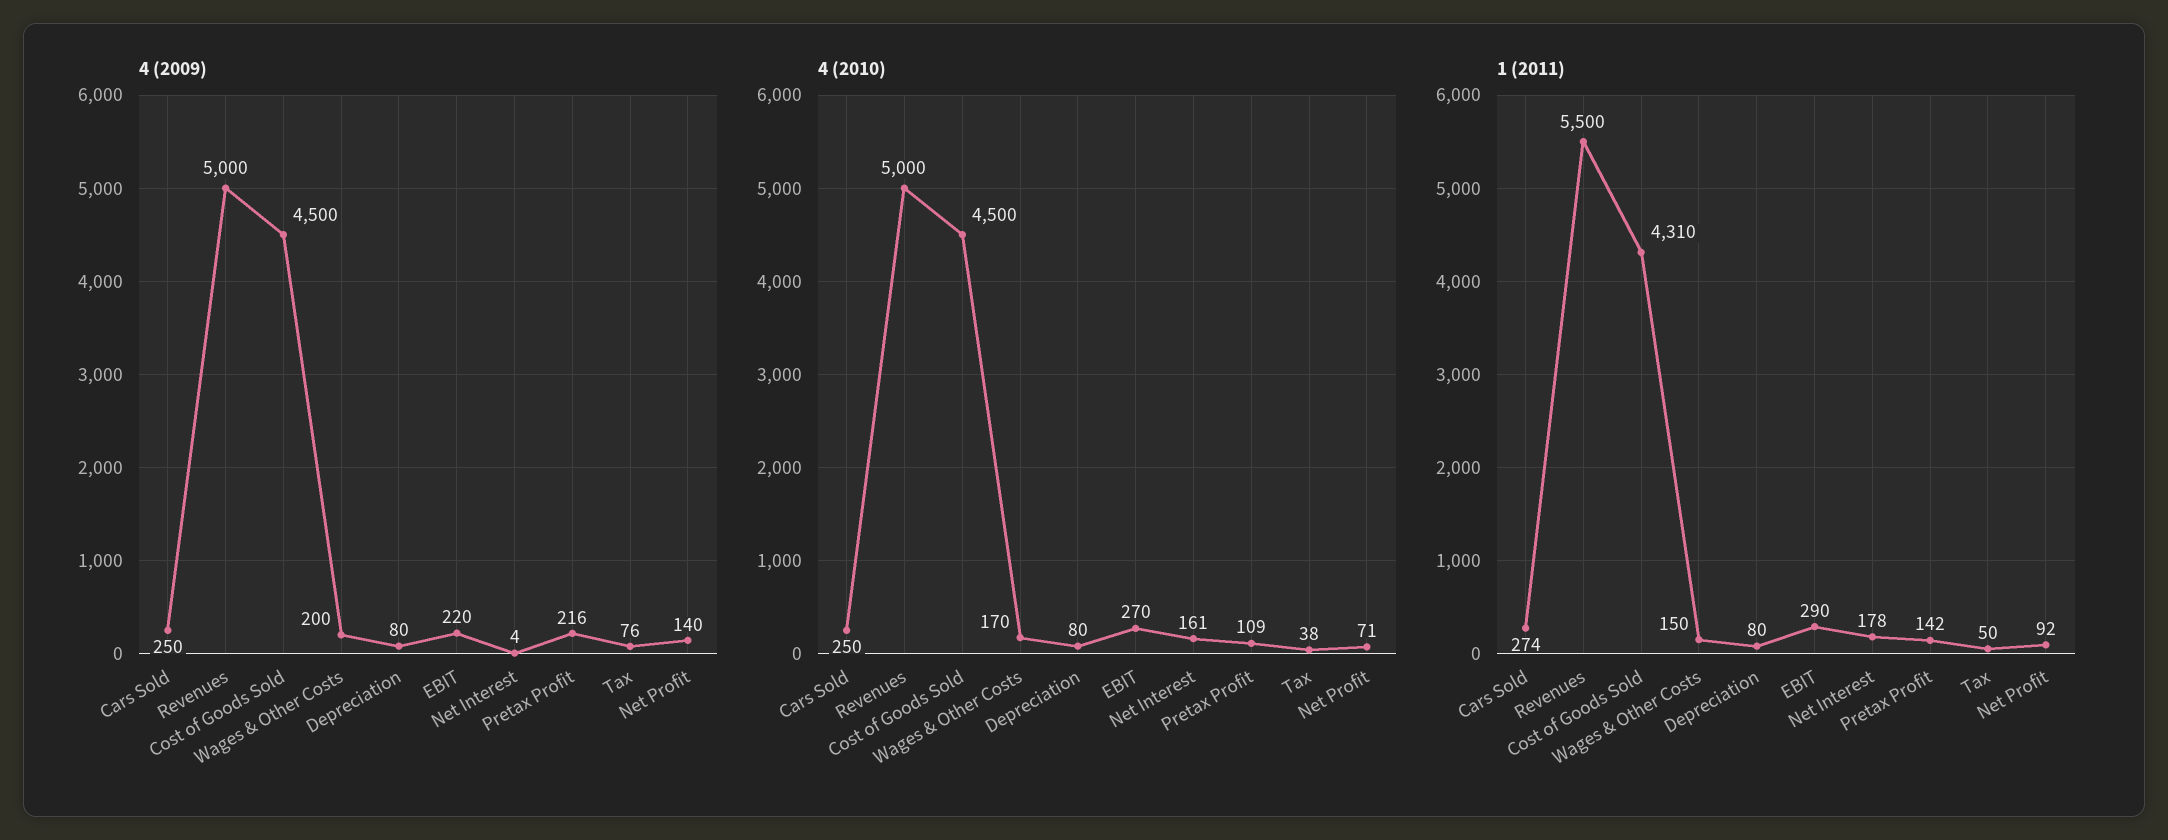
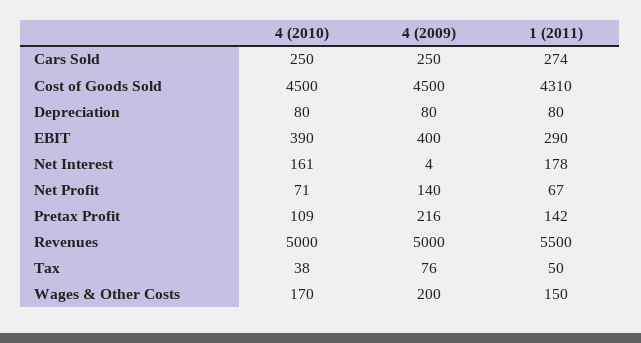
4 (2009), EBIT: 220 -> 400
4 (2010), EBIT: 270 -> 390
1 (2011), Net Profit: 92 -> 67

